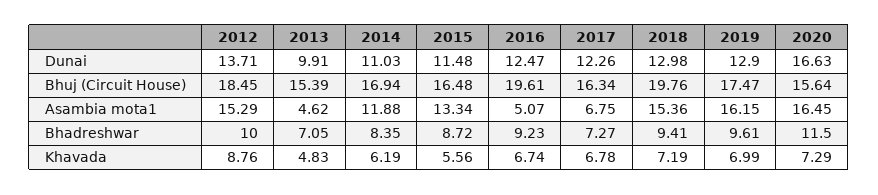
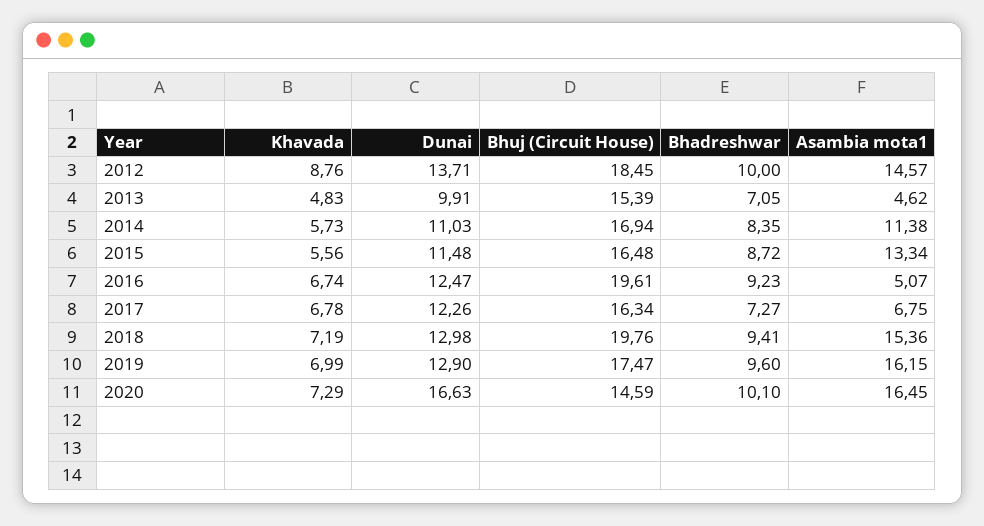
2020, Bhuj (Circuit House): 15.64 -> 14.59
2012, Asambia mota1: 15.29 -> 14.57
2014, Asambia mota1: 11.88 -> 11.38
2019, Bhadreshwar: 9.61 -> 9.6
2020, Bhadreshwar: 11.5 -> 10.1
2014, Khavada: 6.19 -> 5.73

